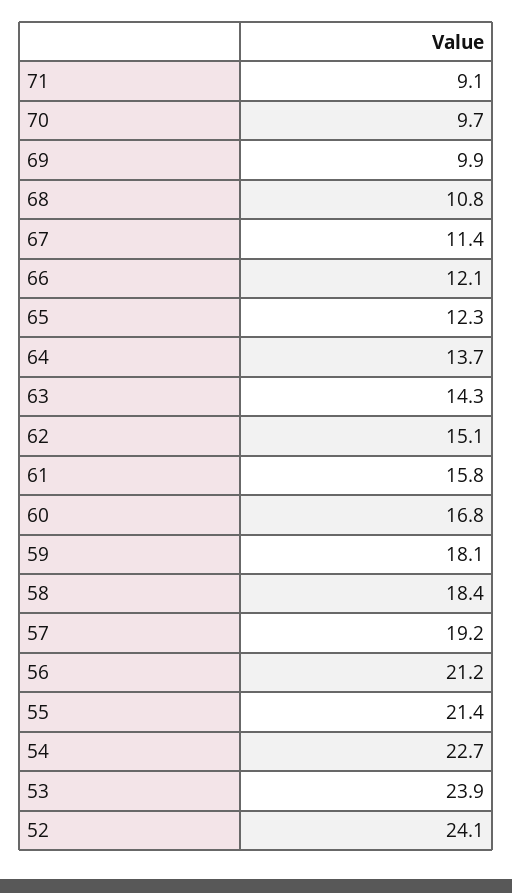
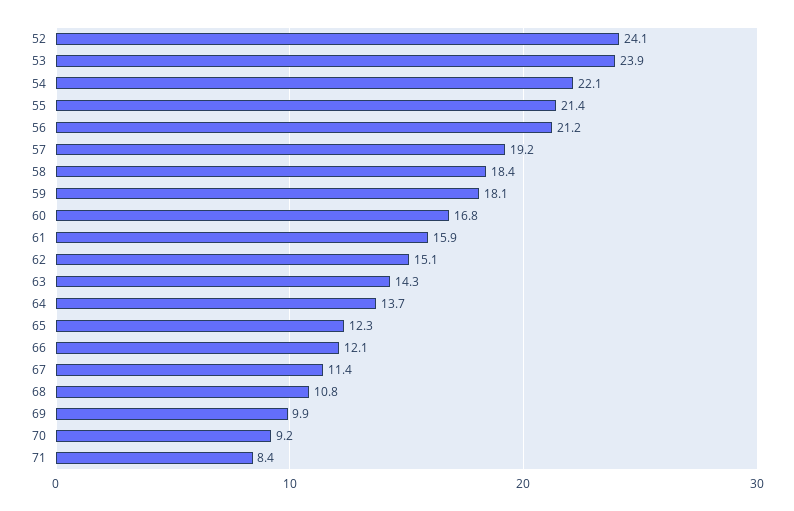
71: 9.1 -> 8.4
70: 9.7 -> 9.2
61: 15.8 -> 15.9
54: 22.7 -> 22.1

